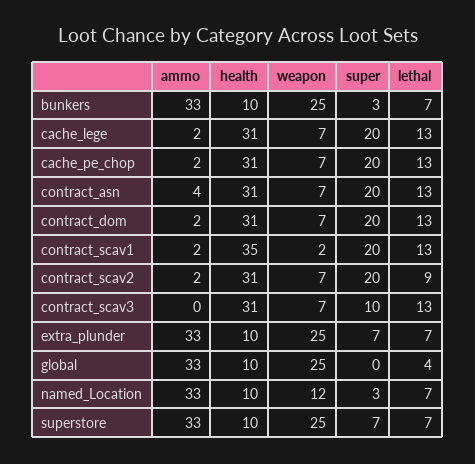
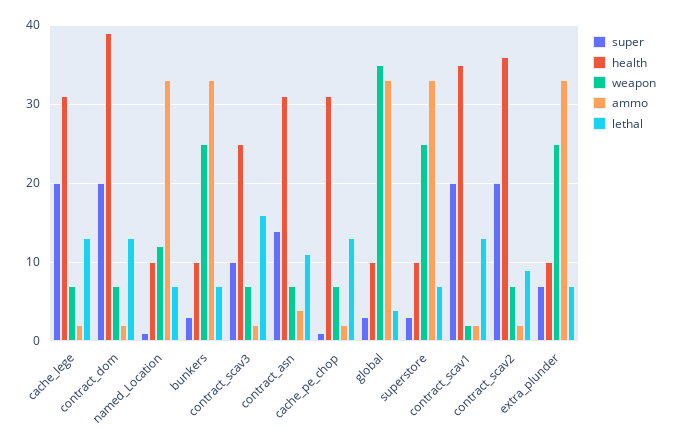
super, cache_pe_chop: 20 -> 1
super, contract_asn: 20 -> 14
lethal, contract_asn: 13 -> 11
health, contract_dom: 31 -> 39
health, contract_scav2: 31 -> 36
ammo, contract_scav3: 0 -> 2
health, contract_scav3: 31 -> 25
lethal, contract_scav3: 13 -> 16
weapon, global: 25 -> 35
super, global: 0 -> 3
super, named_Location: 3 -> 1
super, superstore: 7 -> 3

